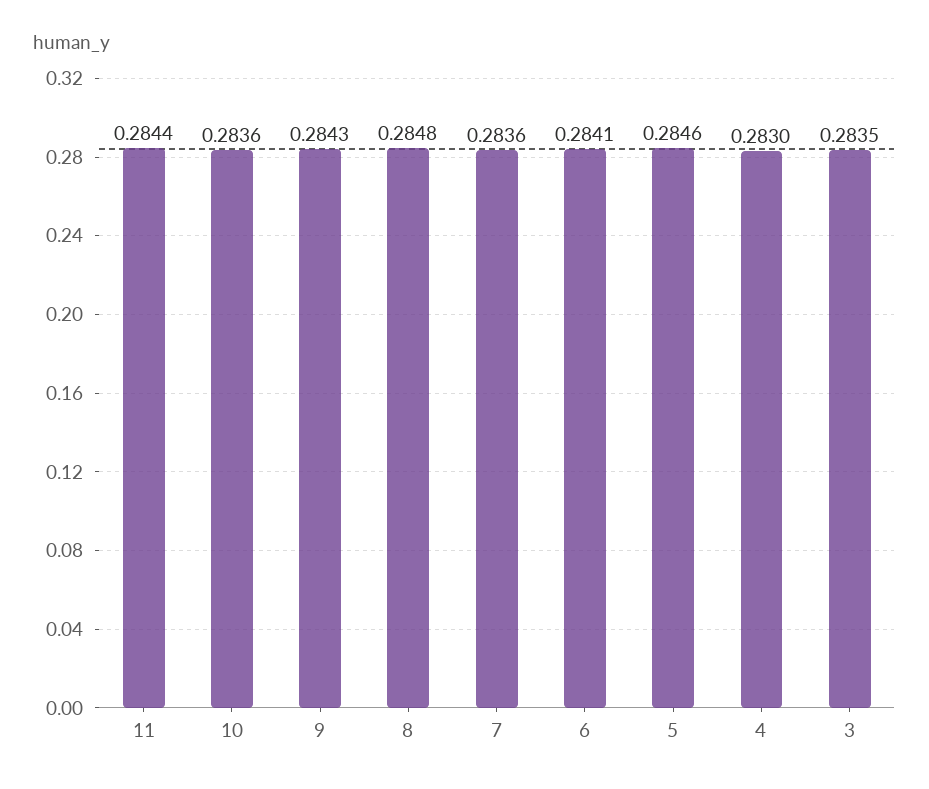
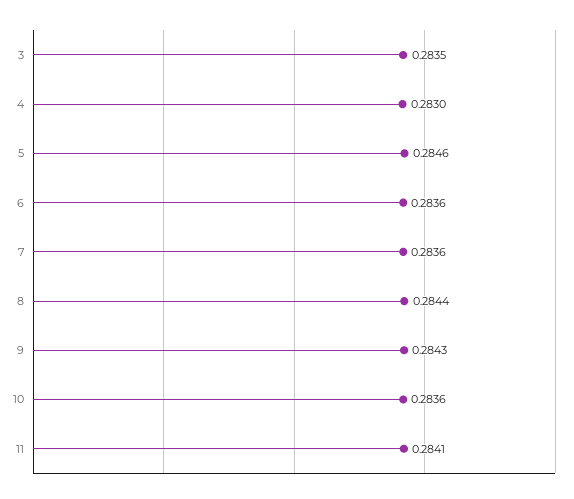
11: 0.2844 -> 0.2841
8: 0.2848 -> 0.2844
6: 0.2841 -> 0.2836

